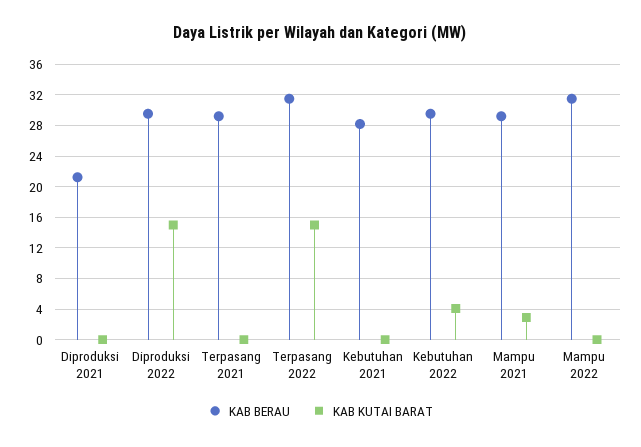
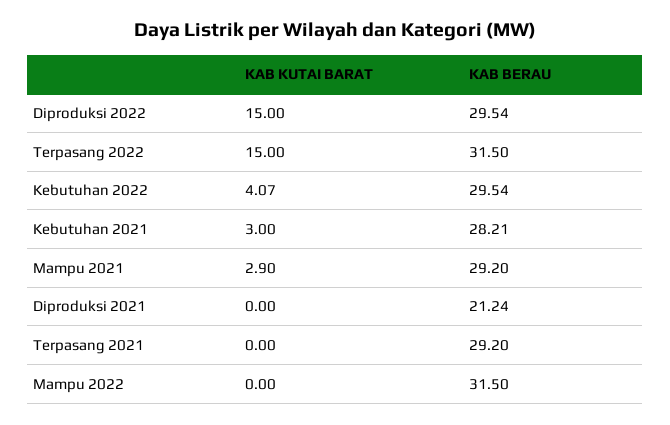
KAB KUTAI BARAT, Kebutuhan 2021: 0 -> 3

